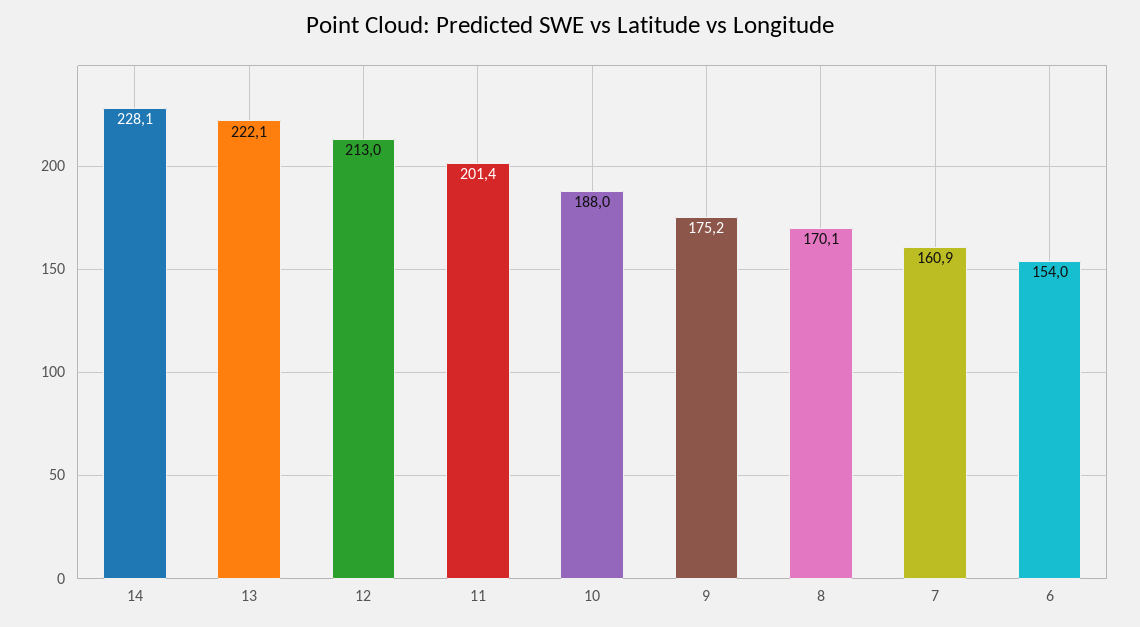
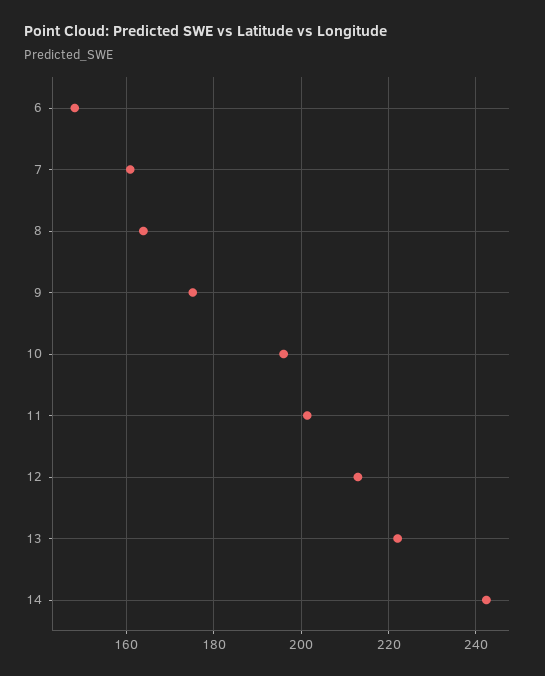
14: 228.1 -> 242
10: 188 -> 196
8: 170.1 -> 164
6: 154 -> 148

